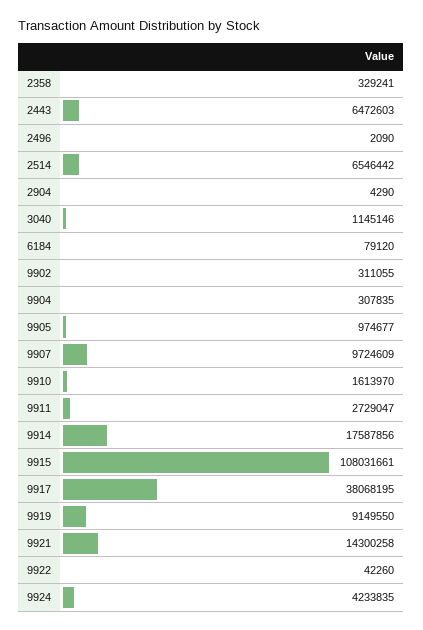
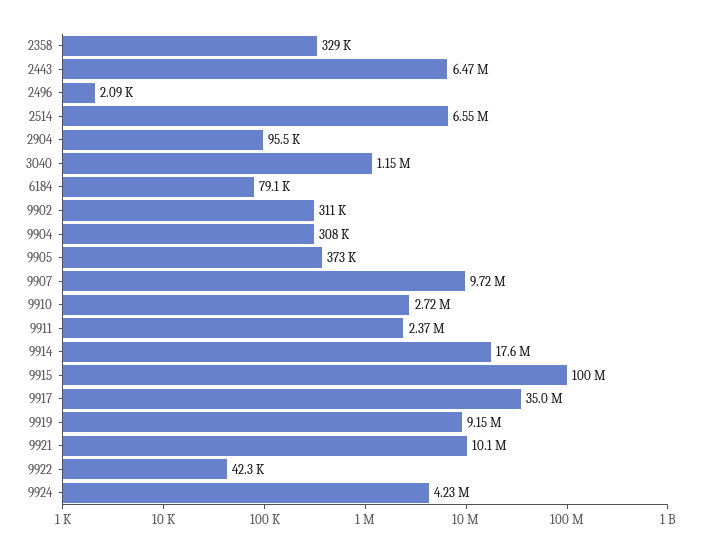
2904: 4290 -> 95500
9905: 974677 -> 373000
9910: 1613970 -> 2720000
9911: 2729047 -> 2370000
9915: 108031661 -> 100000000
9917: 38068195 -> 35000000
9921: 14300258 -> 10100000

